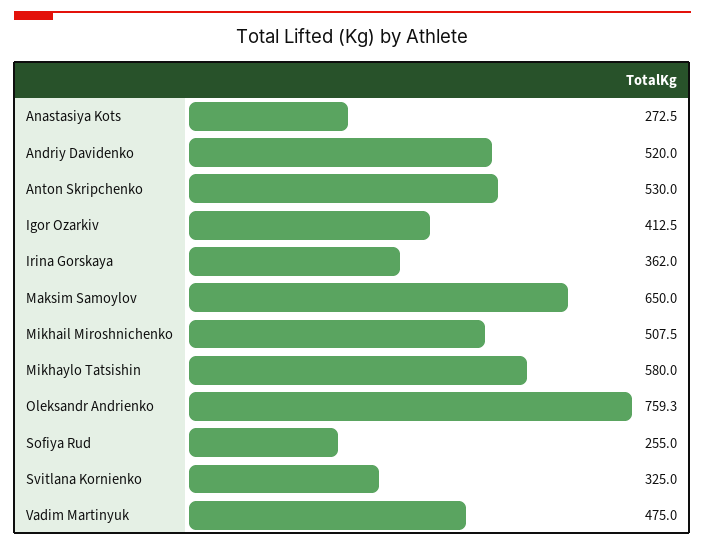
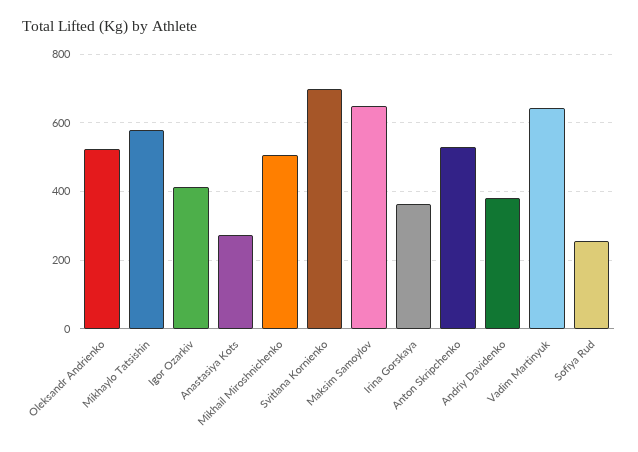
Andriy Davidenko: 520 -> 380
Oleksandr Andrienko: 759.3 -> 520
Svitlana Kornienko: 325 -> 700
Vadim Martinyuk: 475 -> 640

